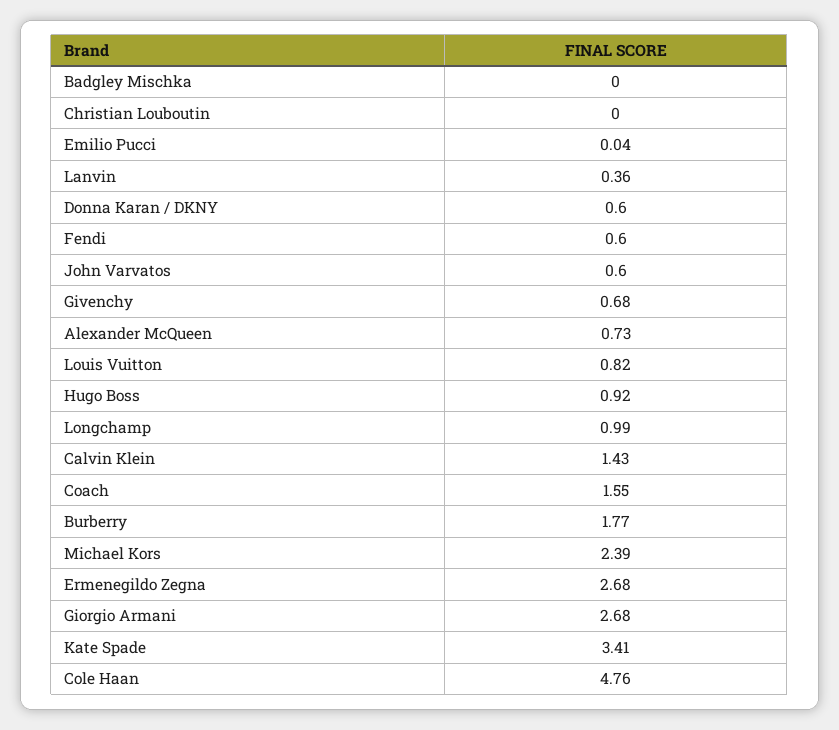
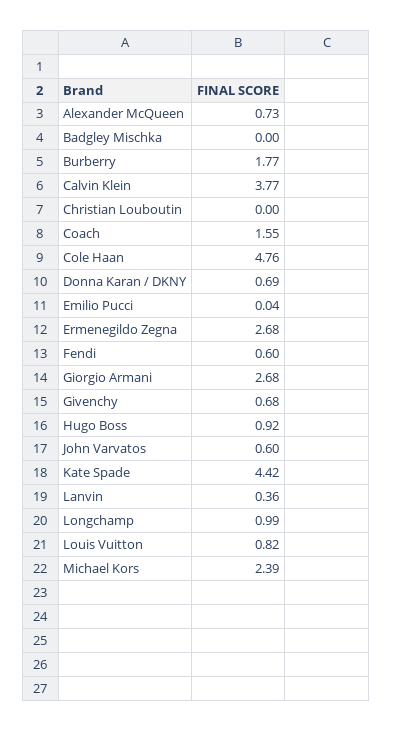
Donna Karan / DKNY: 0.6 -> 0.69
Calvin Klein: 1.43 -> 3.77
Kate Spade: 3.41 -> 4.42

